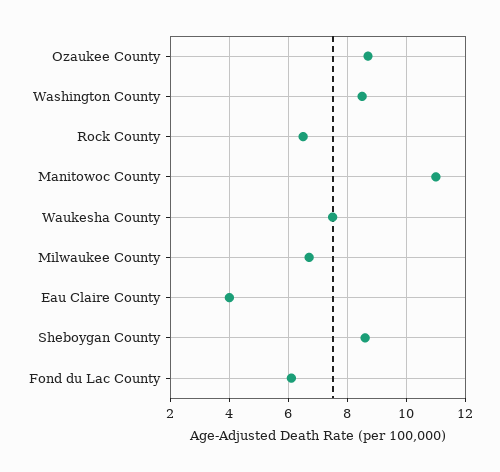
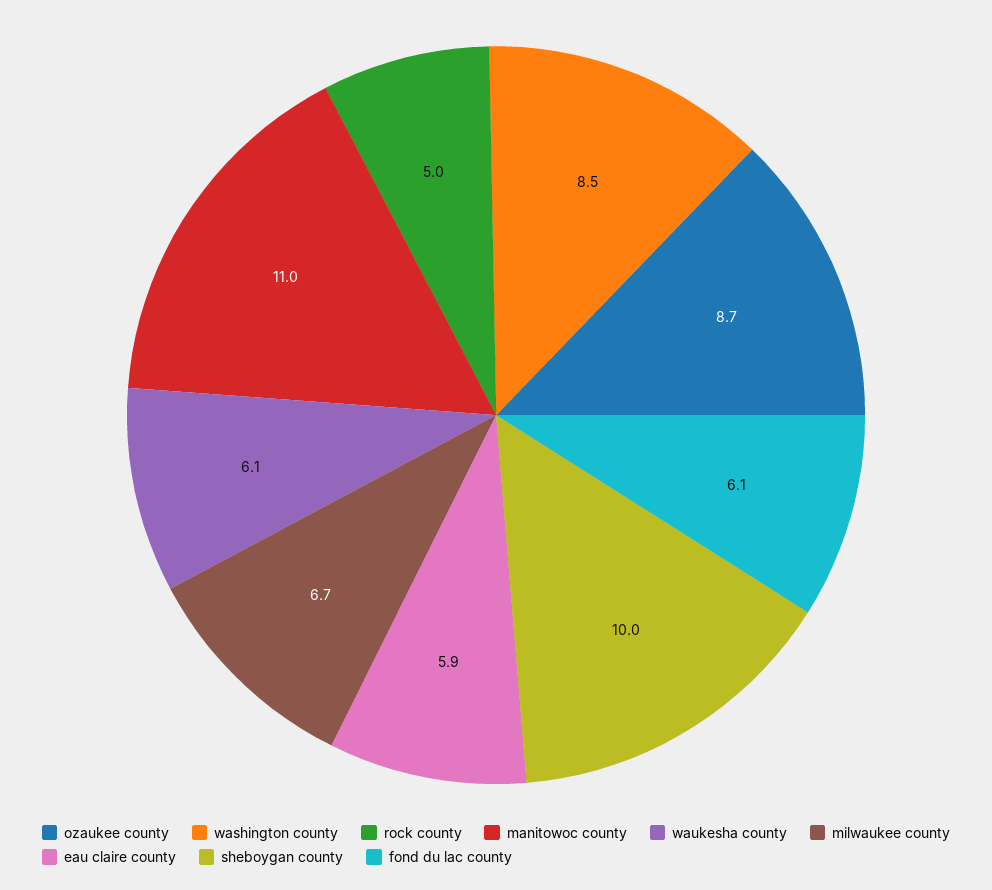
Rock County: 6.5 -> 5
Waukesha County: 7.5 -> 6.1
Eau Claire County: 4 -> 5.9
Sheboygan County: 8.5 -> 10

